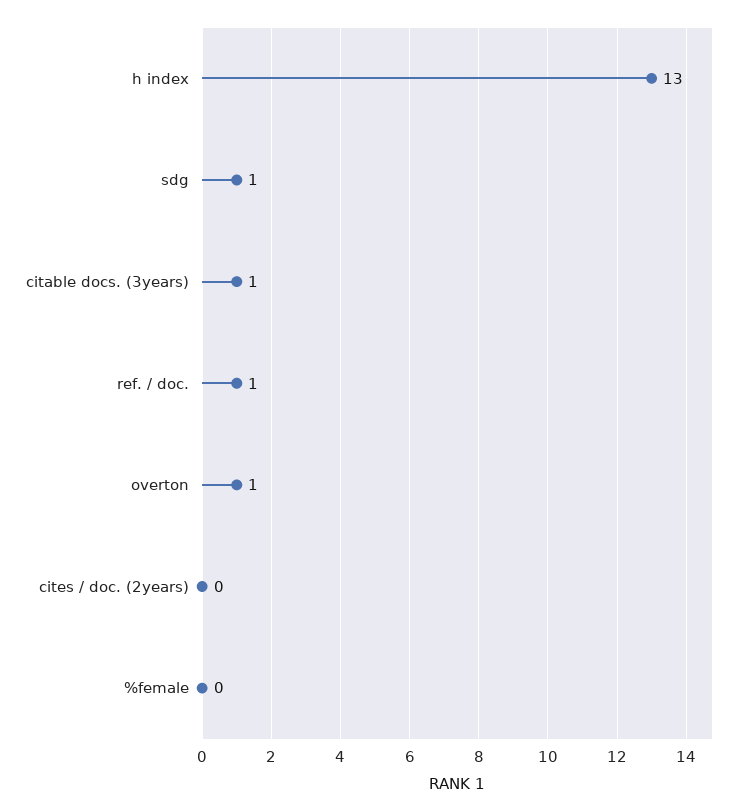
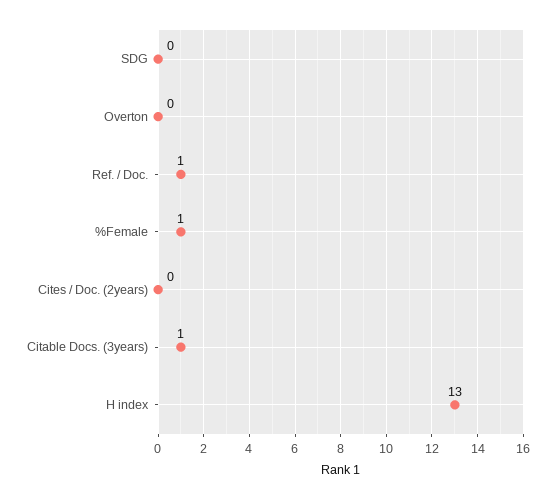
sdg: 1 -> 0
overton: 1 -> 0
%female: 0 -> 1

